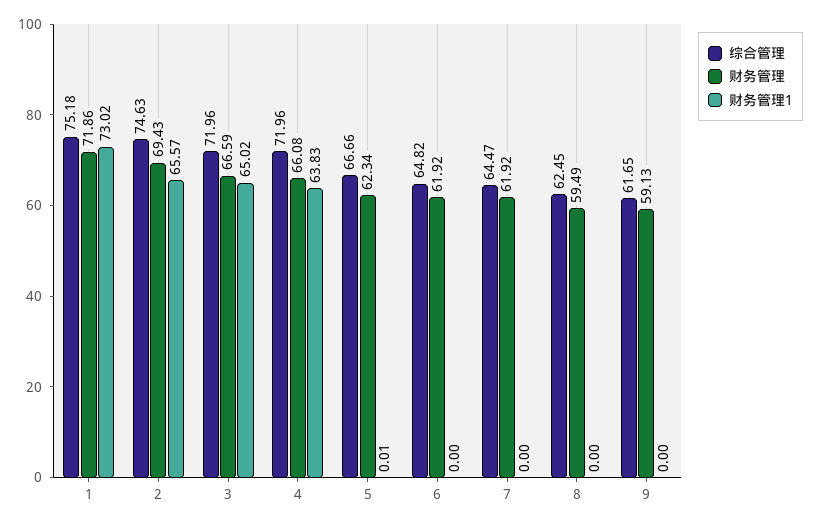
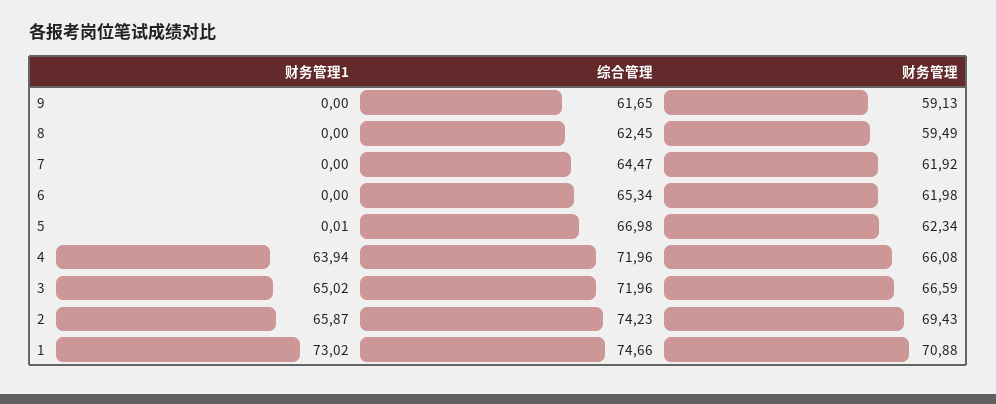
综合管理, 1: 75.18 -> 74.66
财务管理, 1: 71.86 -> 70.88
综合管理, 2: 74.63 -> 74.23
财务管理1, 2: 65.57 -> 65.87
财务管理1, 4: 63.83 -> 63.94
综合管理, 5: 66.66 -> 66.98
综合管理, 6: 64.82 -> 65.34
财务管理, 6: 61.92 -> 61.98

